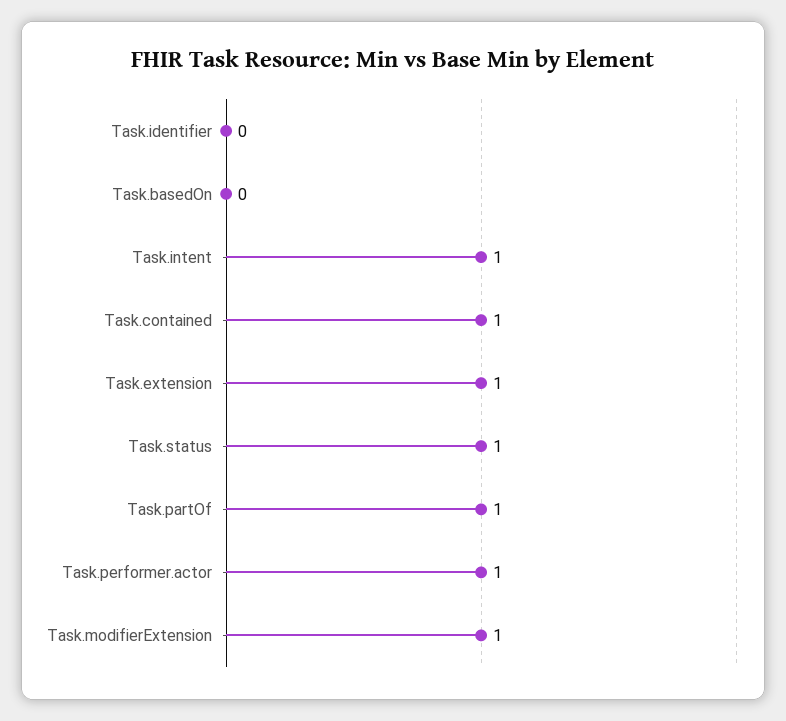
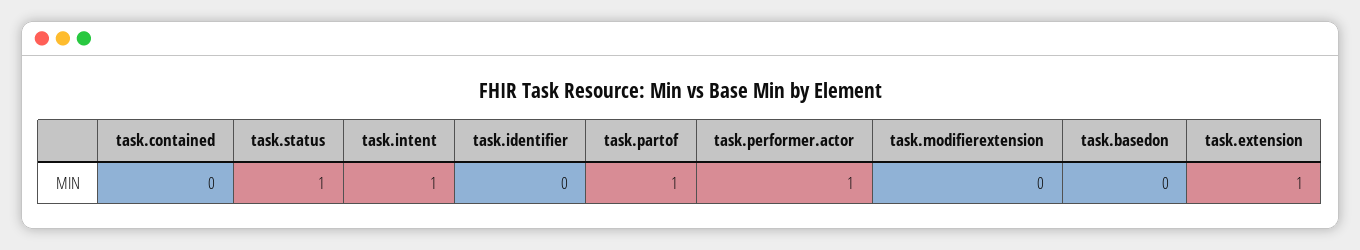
Task.contained: 1 -> 0
Task.modifierExtension: 1 -> 0

